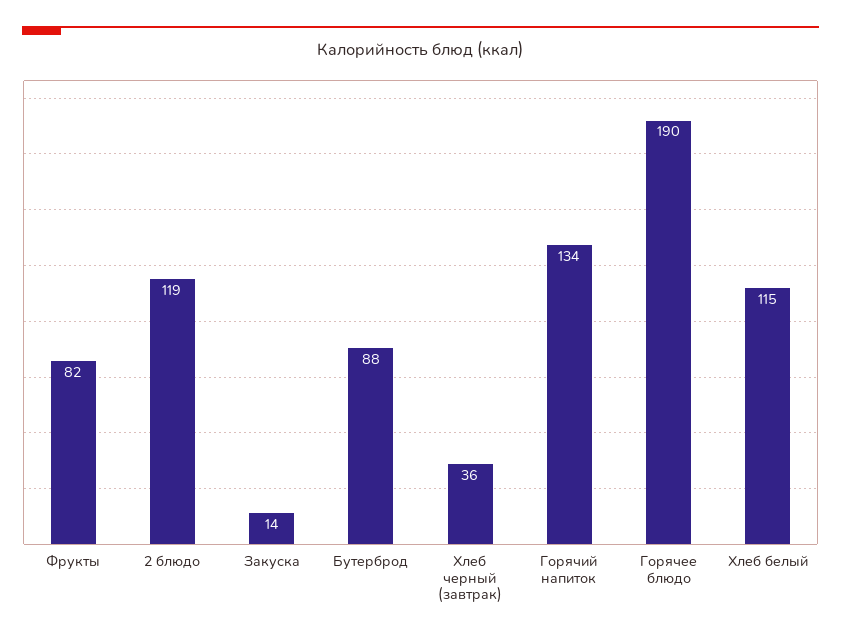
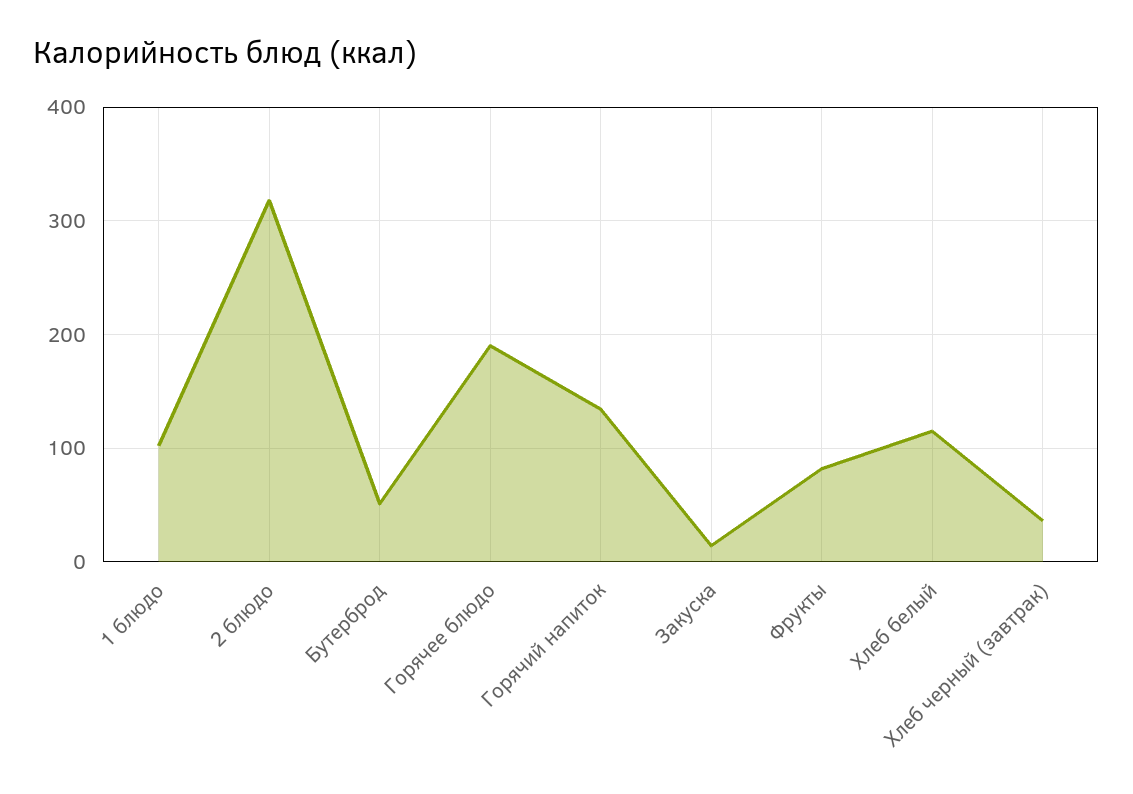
2 блюдо: 119 -> 320
Бутерброд: 88 -> 50
1 блюдо: none -> 100

